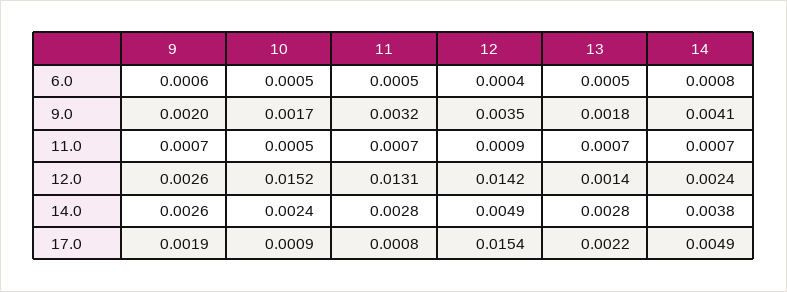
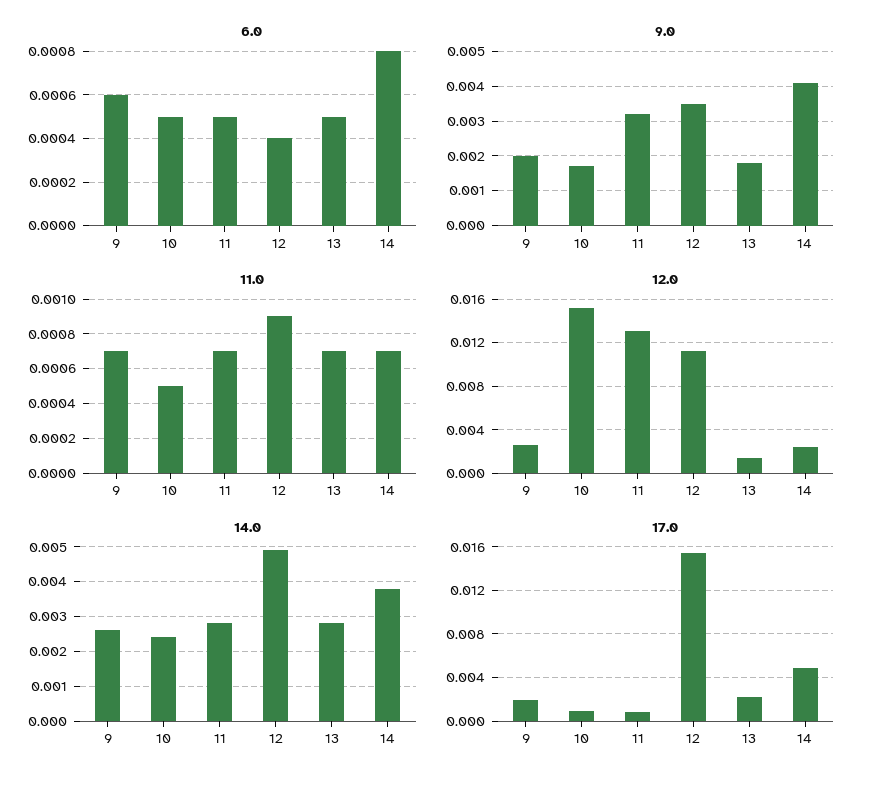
12.0, 12: 0.0142 -> 0.011

